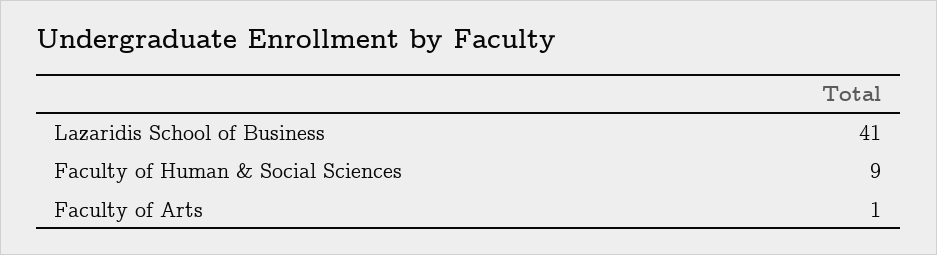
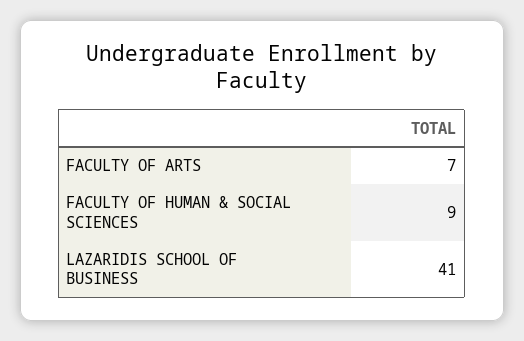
Faculty of Arts: 1 -> 7

